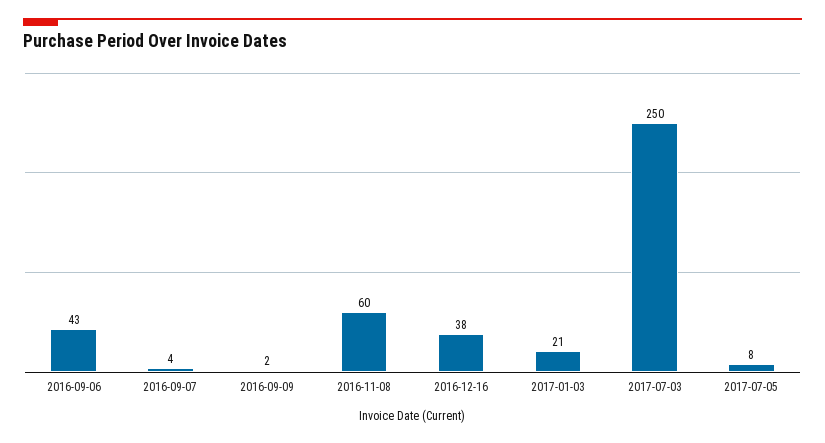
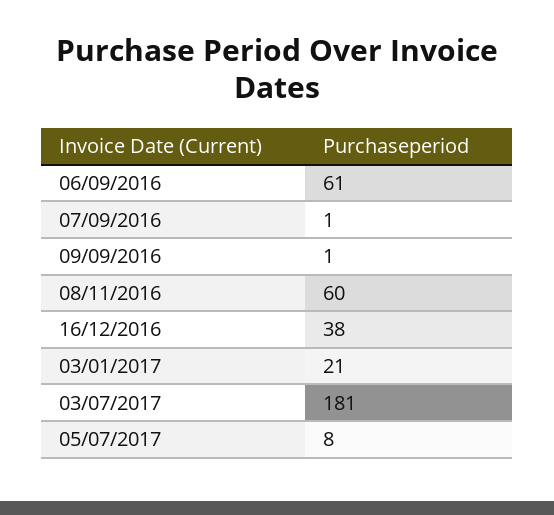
2016-09-06: 43 -> 61
2016-09-07: 4 -> 1
2016-09-09: 2 -> 1
2017-07-03: 250 -> 181

